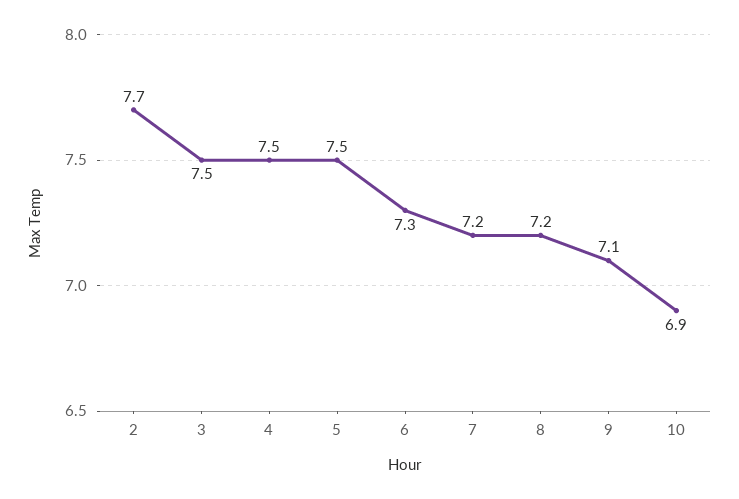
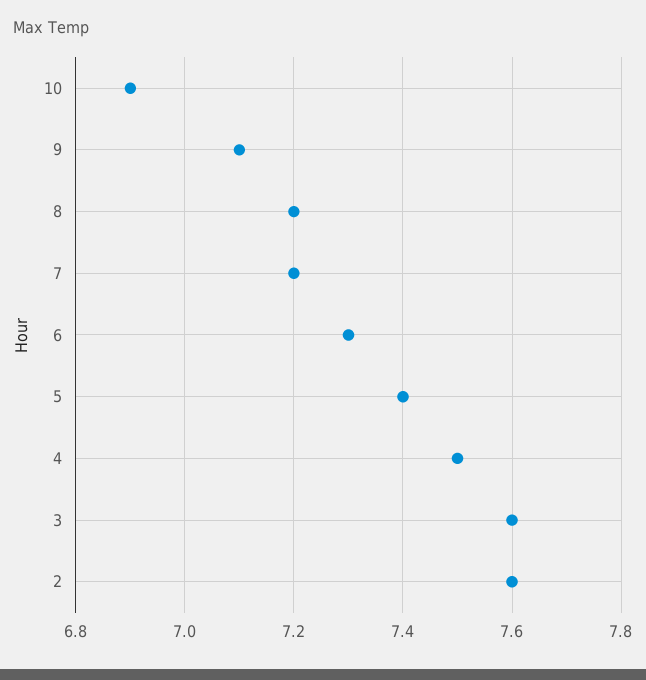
2: 7.7 -> 7.6
3: 7.5 -> 7.6
5: 7.5 -> 7.4

